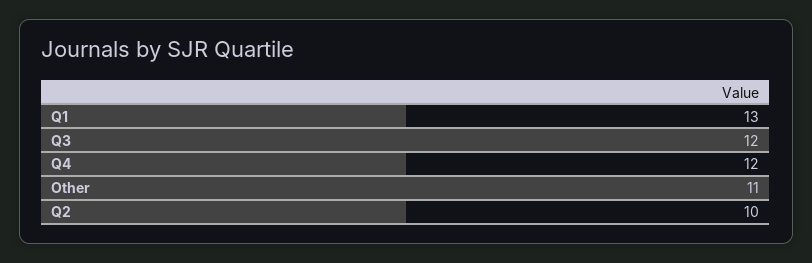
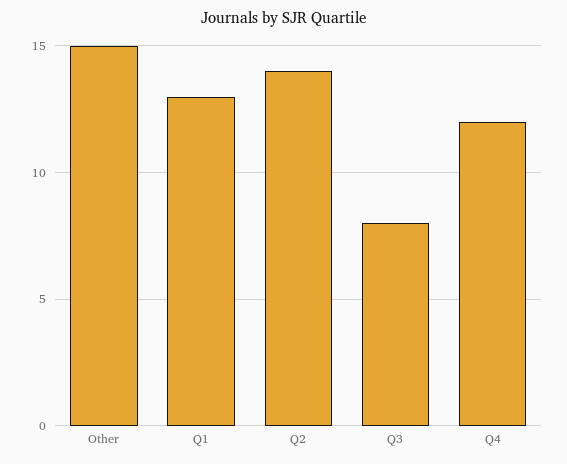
Q3: 12 -> 8
Other: 11 -> 15
Q2: 10 -> 14

